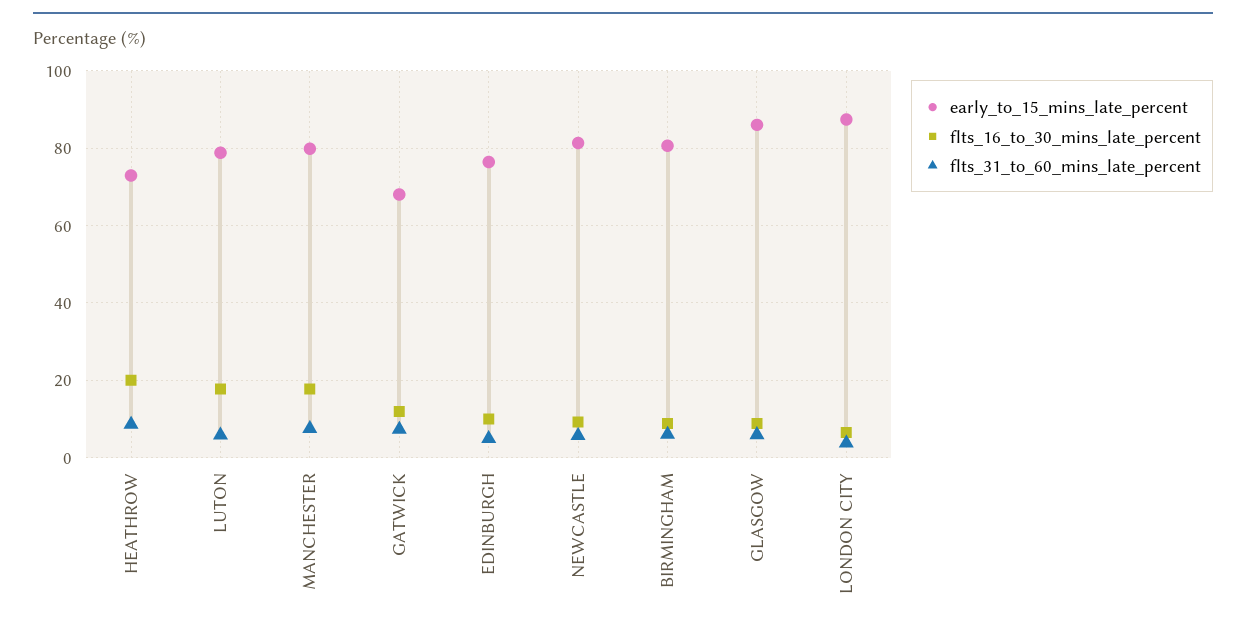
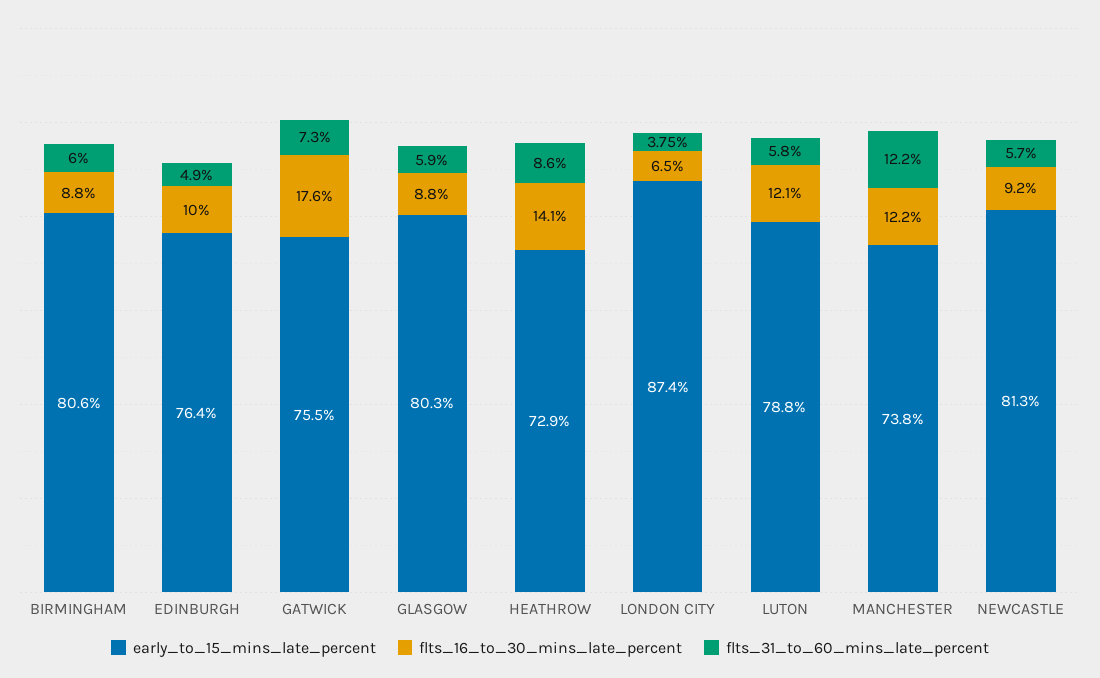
flts_16_to_30_mins_late_percent, HEATHROW: 20 -> 14.1
flts_16_to_30_mins_late_percent, LUTON: 18 -> 12.1
early_to_15_mins_late_percent, MANCHESTER: 80 -> 73.8
flts_16_to_30_mins_late_percent, MANCHESTER: 18 -> 12.2
flts_31_to_60_mins_late_percent, MANCHESTER: 8 -> 12.2
early_to_15_mins_late_percent, GATWICK: 68 -> 75.5
flts_16_to_30_mins_late_percent, GATWICK: 12 -> 17.6
early_to_15_mins_late_percent, GLASGOW: 86 -> 80.3

